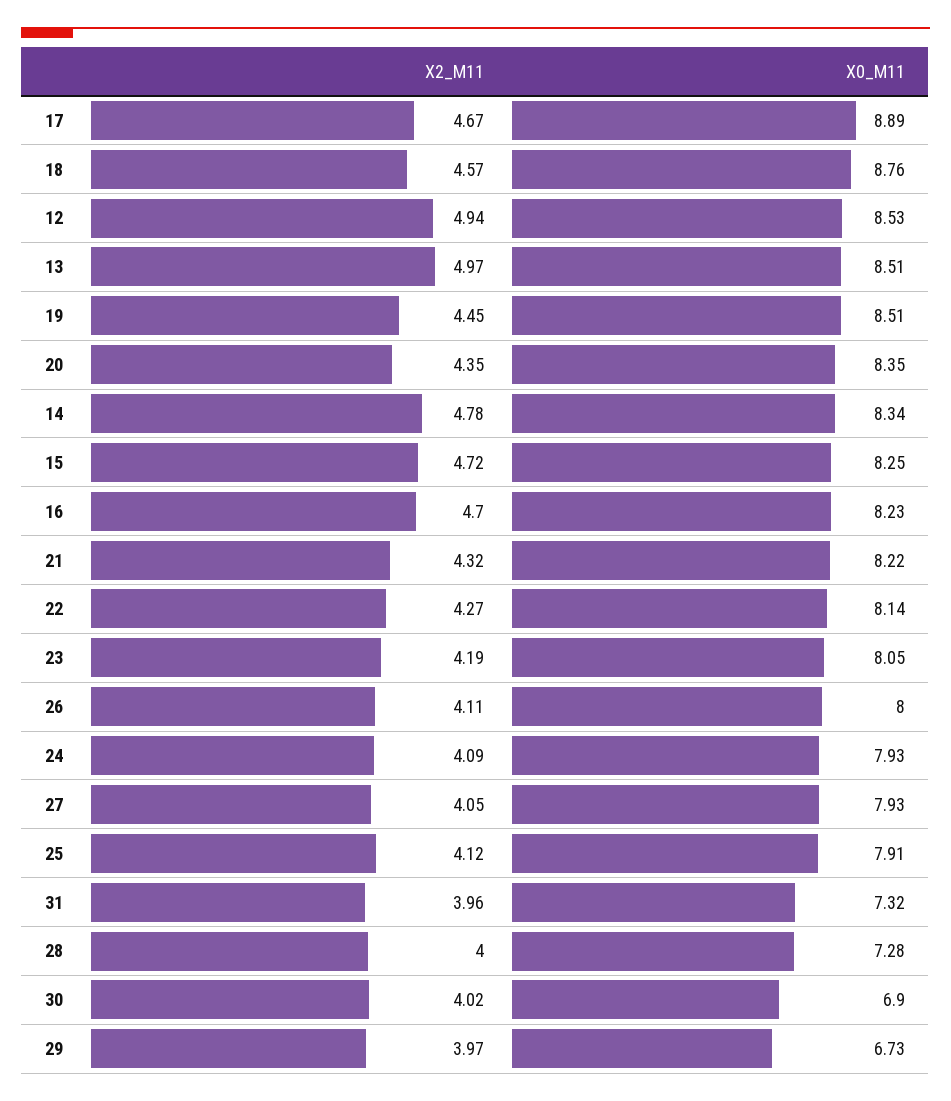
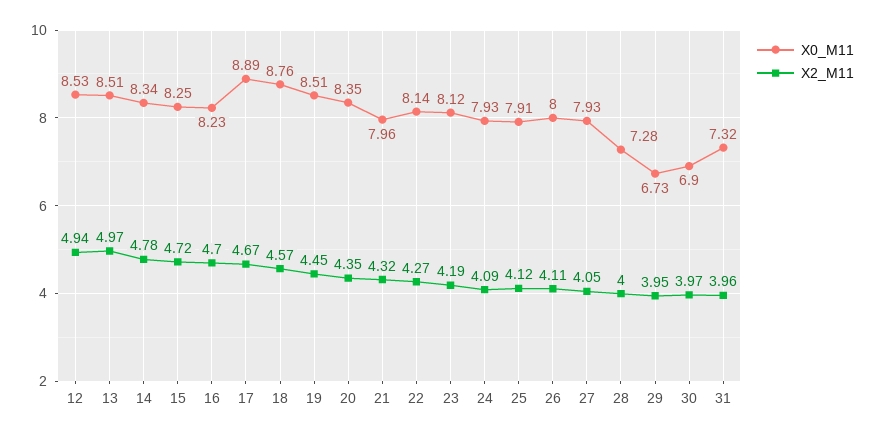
X0_M11, 21: 8.22 -> 7.96
X0_M11, 23: 8.05 -> 8.12
X2_M11, 30: 4.02 -> 3.97
X2_M11, 29: 3.97 -> 3.95

